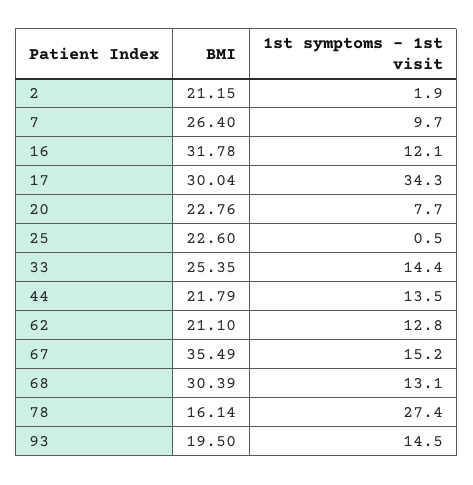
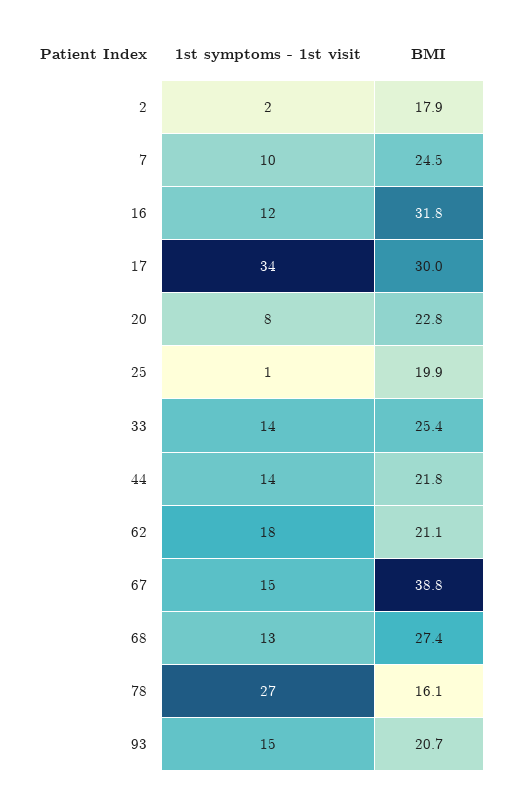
BMI, 2: 21.15 -> 17.9
BMI, 7: 26.4 -> 24.5
BMI, 25: 22.6 -> 19.9
1st symptoms - 1st visit, 62: 12.8 -> 18
BMI, 67: 35.49 -> 38.8
BMI, 68: 30.39 -> 27.4
BMI, 93: 19.5 -> 20.7

